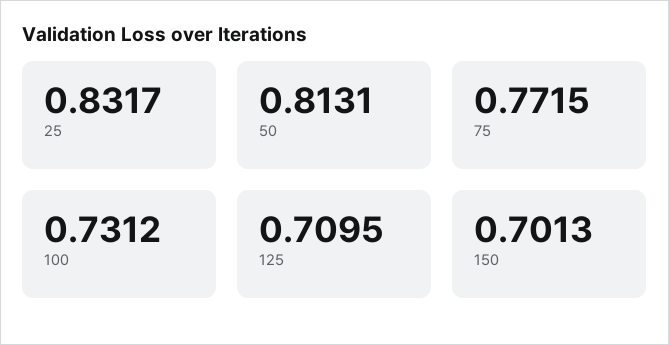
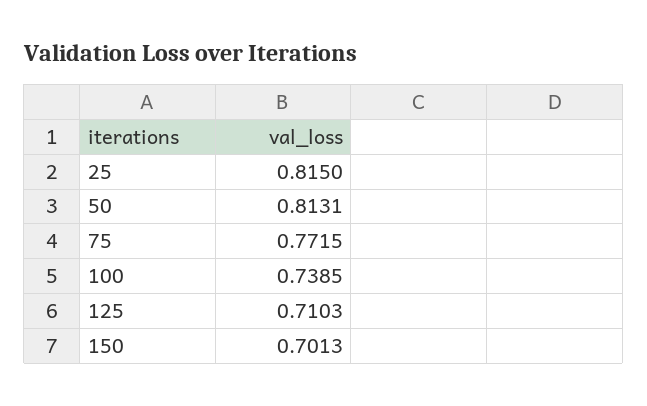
25: 0.8317 -> 0.815
100: 0.7312 -> 0.7385
125: 0.7095 -> 0.7103

